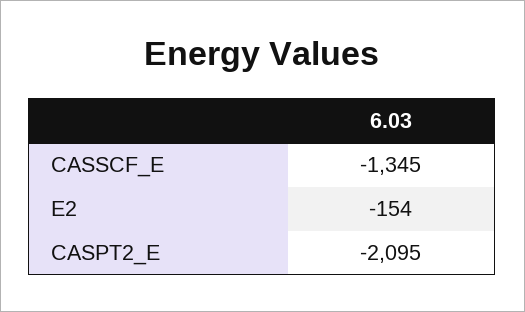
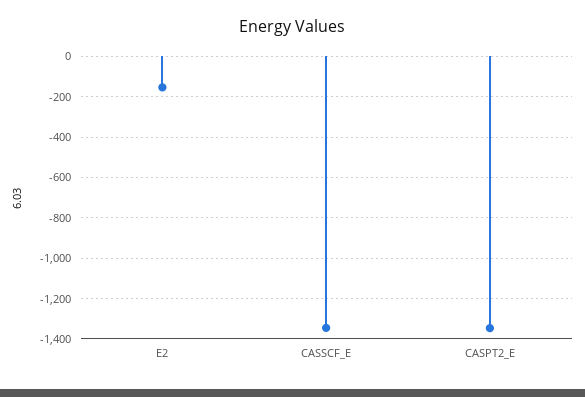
CASPT2_E: -2095 -> -1350

